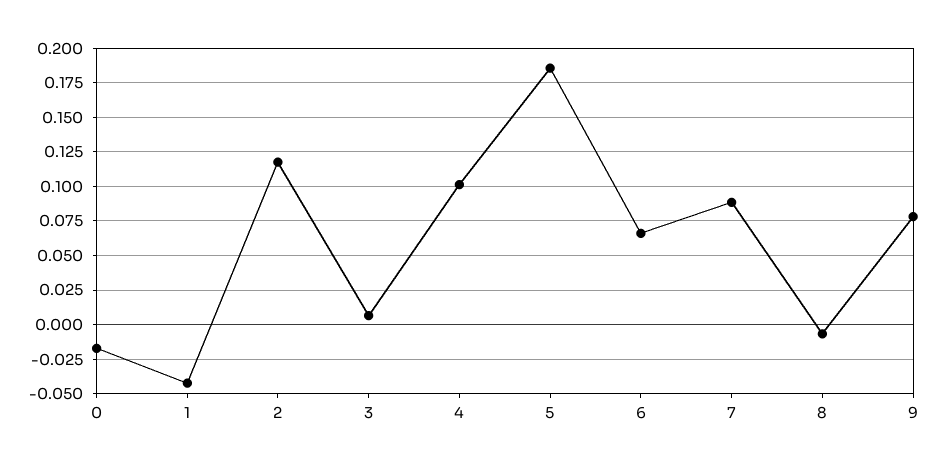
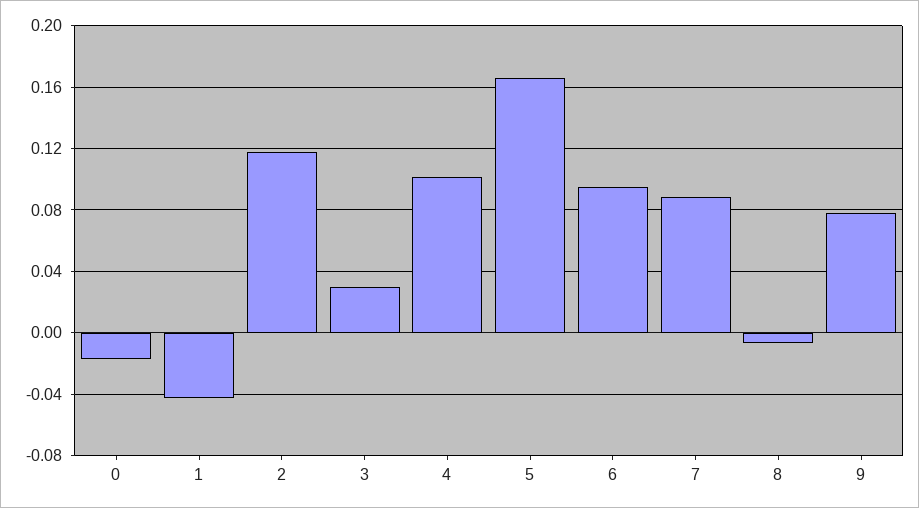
3: 0.005 -> 0.03
5: 0.185 -> 0.165
6: 0.065 -> 0.095

